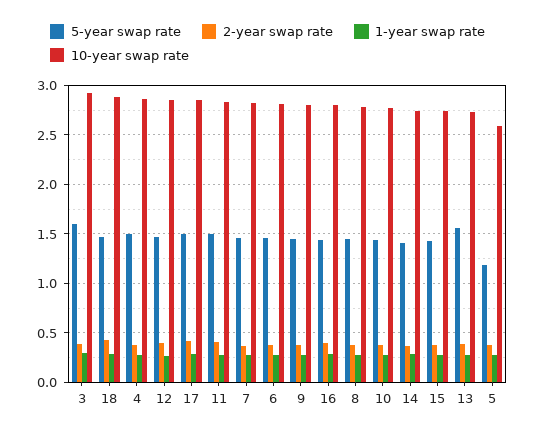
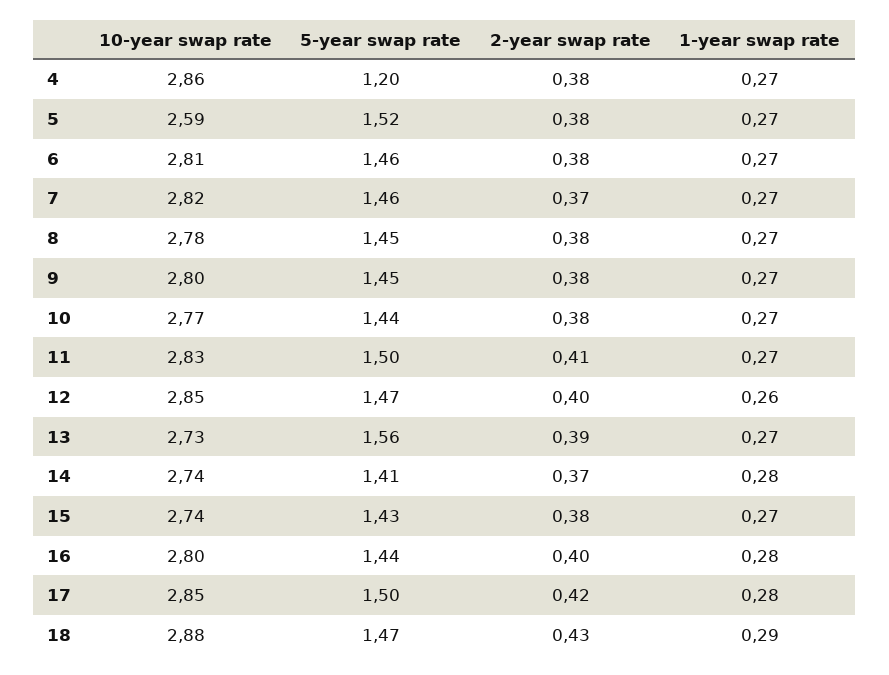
5-year swap rate, 3: 1.6 -> none
2-year swap rate, 3: 0.4 -> none
1-year swap rate, 3: 0.3 -> none
10-year swap rate, 3: 2.9 -> none
5-year swap rate, 4: 1.5 -> 1.2
5-year swap rate, 5: 1.2 -> 1.52

